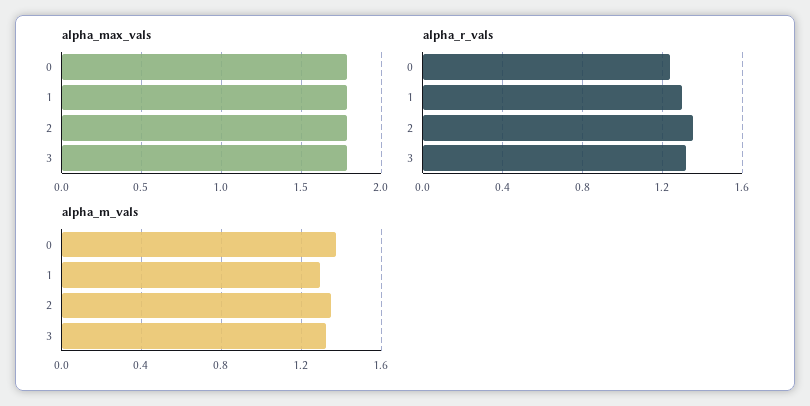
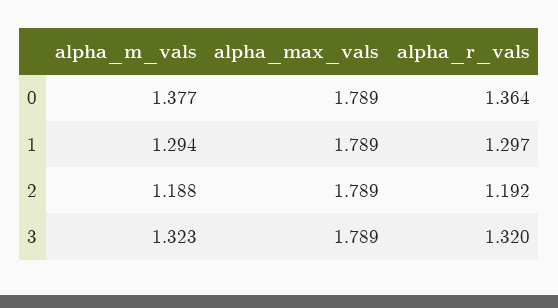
alpha_r_vals, 0: 1.25 -> 1.364
alpha_r_vals, 2: 1.35 -> 1.192
alpha_m_vals, 2: 1.35 -> 1.188

